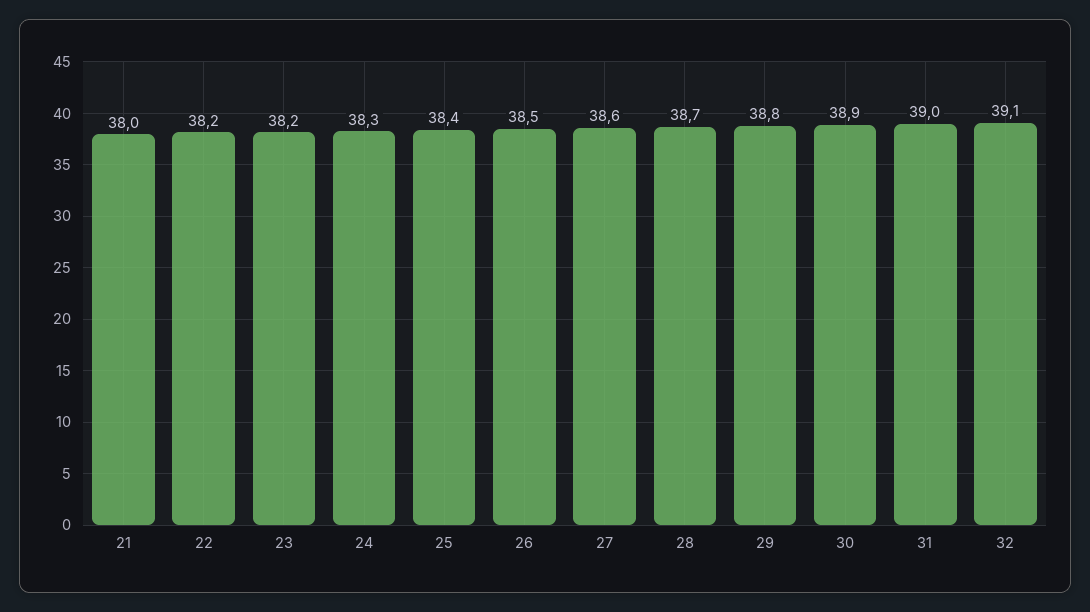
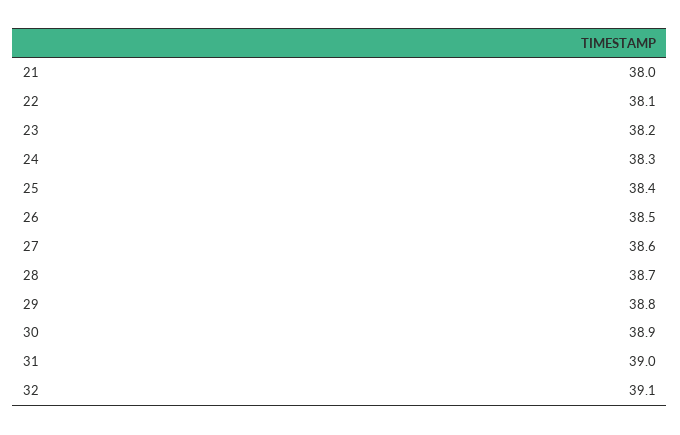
22: 38.2 -> 38.1

